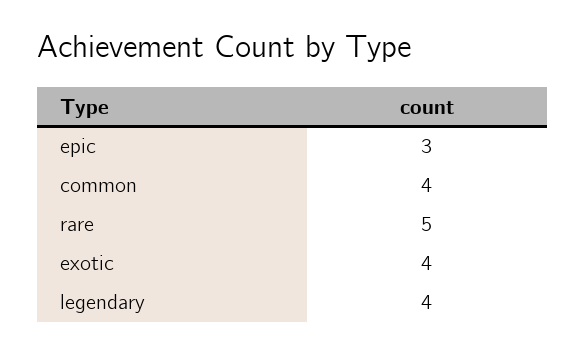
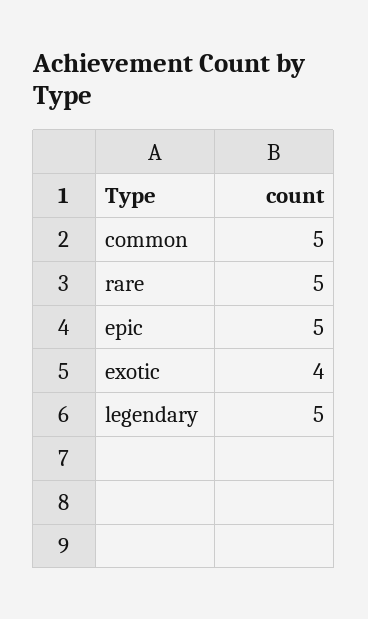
epic: 3 -> 5
common: 4 -> 5
legendary: 4 -> 5

